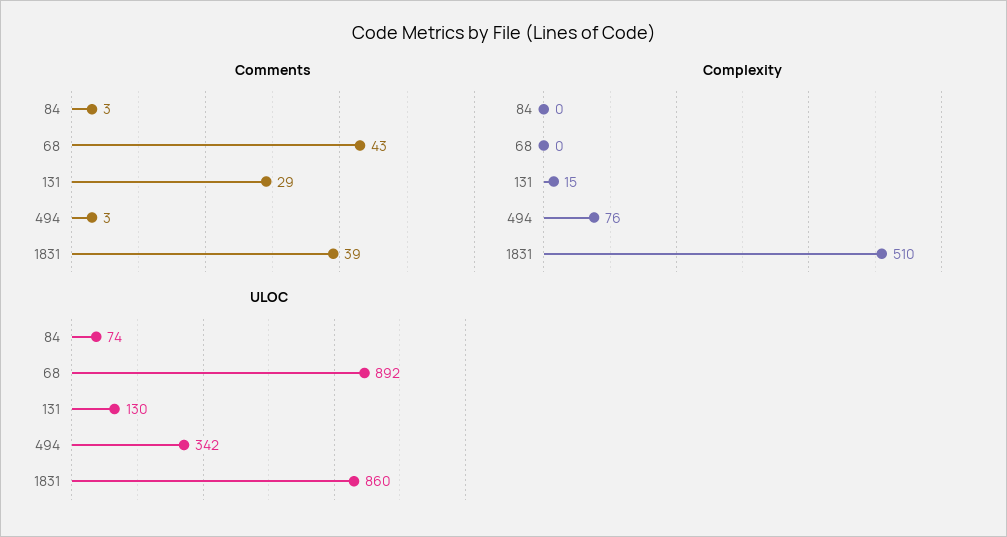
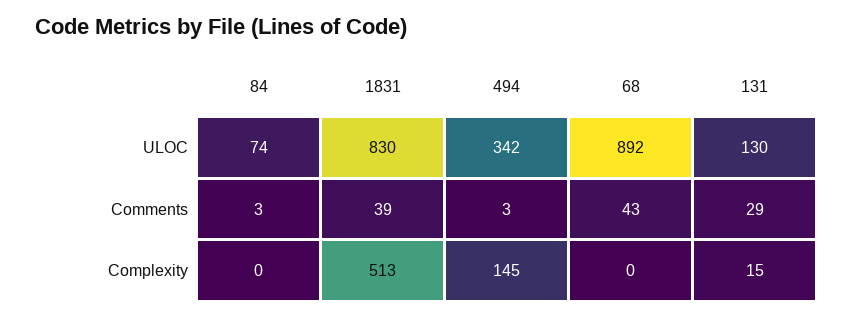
Complexity, 494: 76 -> 145
Complexity, 1831: 510 -> 513
ULOC, 1831: 860 -> 830

